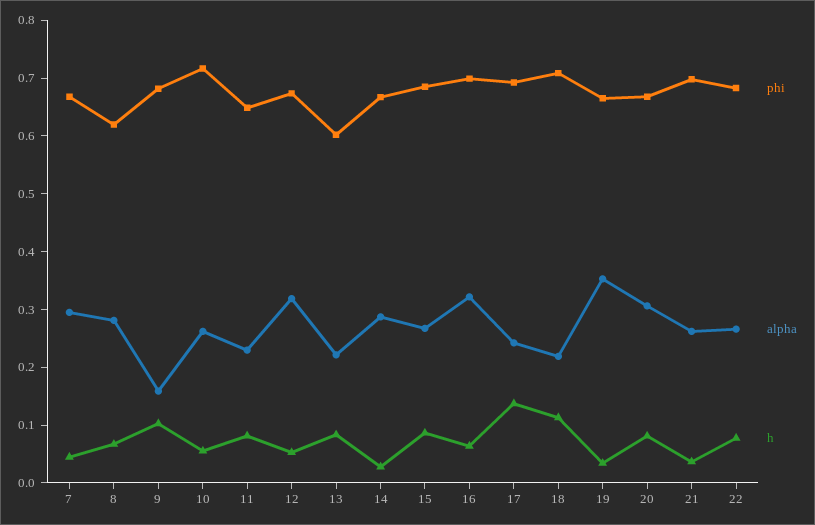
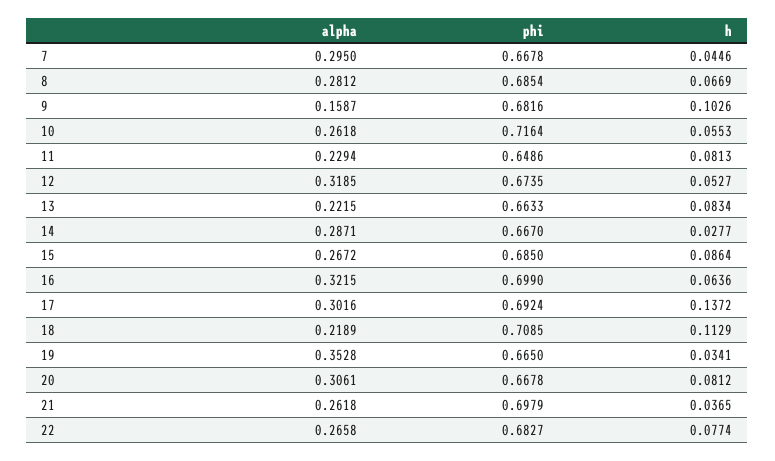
phi, 8: 0.62 -> 0.6854
phi, 13: 0.6 -> 0.6633
alpha, 17: 0.24 -> 0.3016

